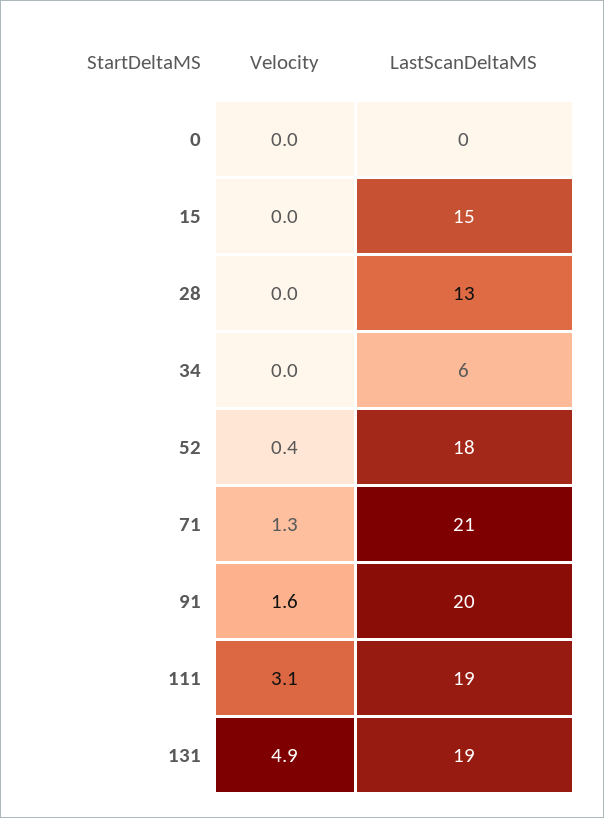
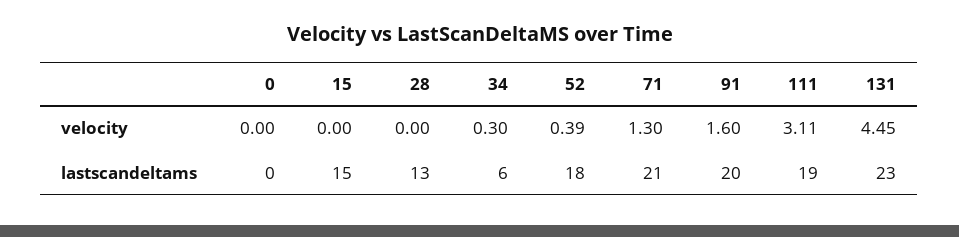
Velocity, 34: 0 -> 0.3
Velocity, 131: 4.9 -> 4.45
LastScanDeltaMS, 131: 19 -> 23

